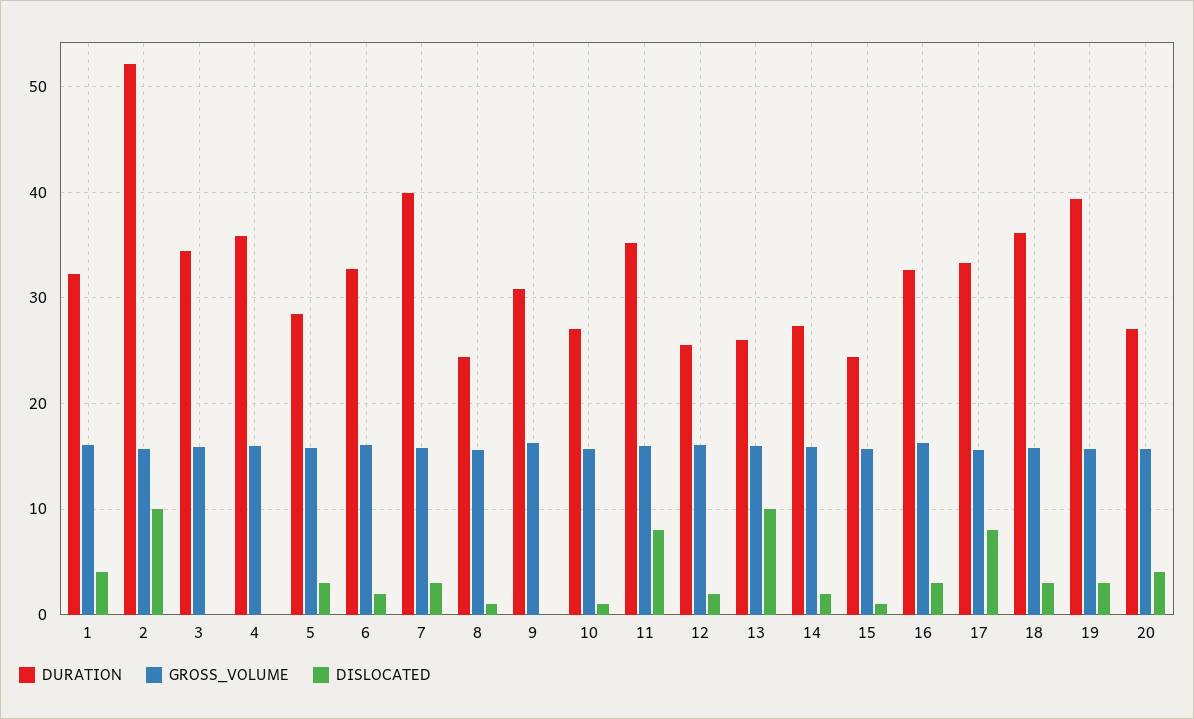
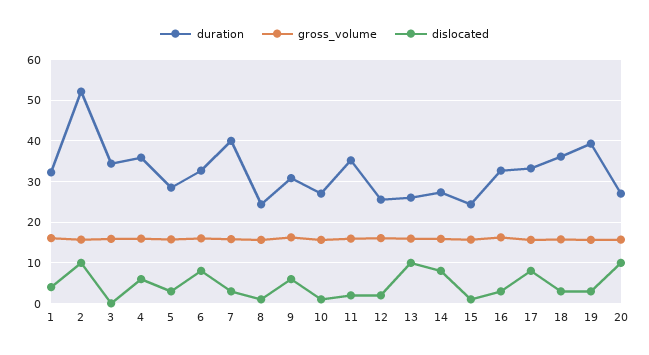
DISLOCATED, 4: 0 -> 6
DISLOCATED, 6: 2 -> 8
DISLOCATED, 9: 0 -> 6
DISLOCATED, 11: 8 -> 2
DISLOCATED, 14: 2 -> 8
DISLOCATED, 20: 4 -> 10

